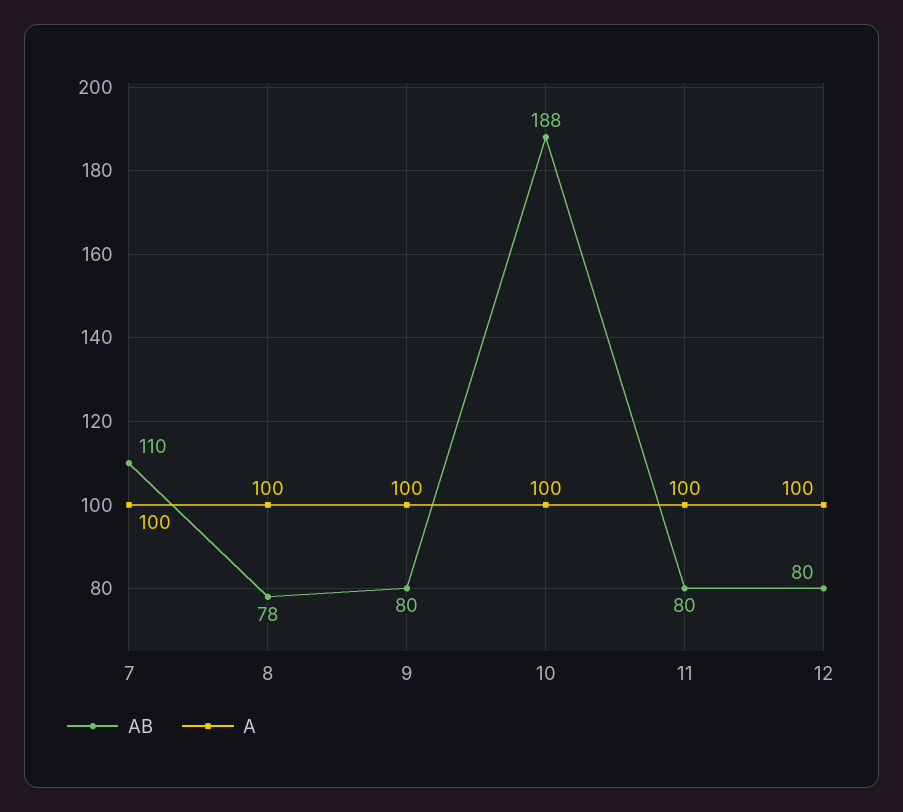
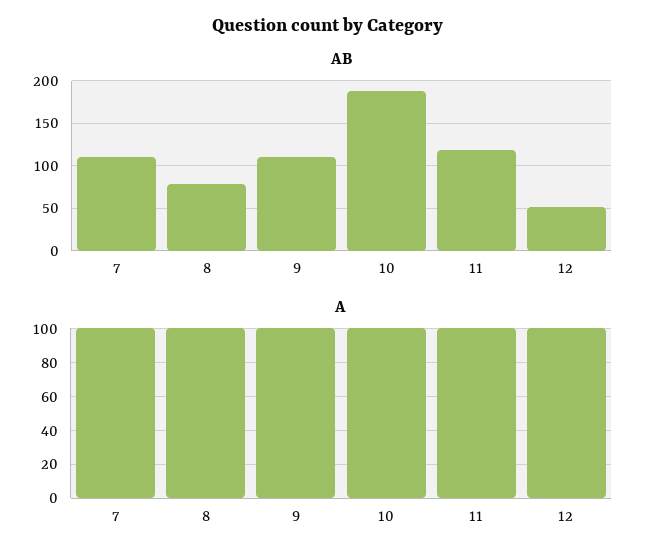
AB, 9: 80 -> 110
AB, 11: 80 -> 120
AB, 12: 80 -> 50

